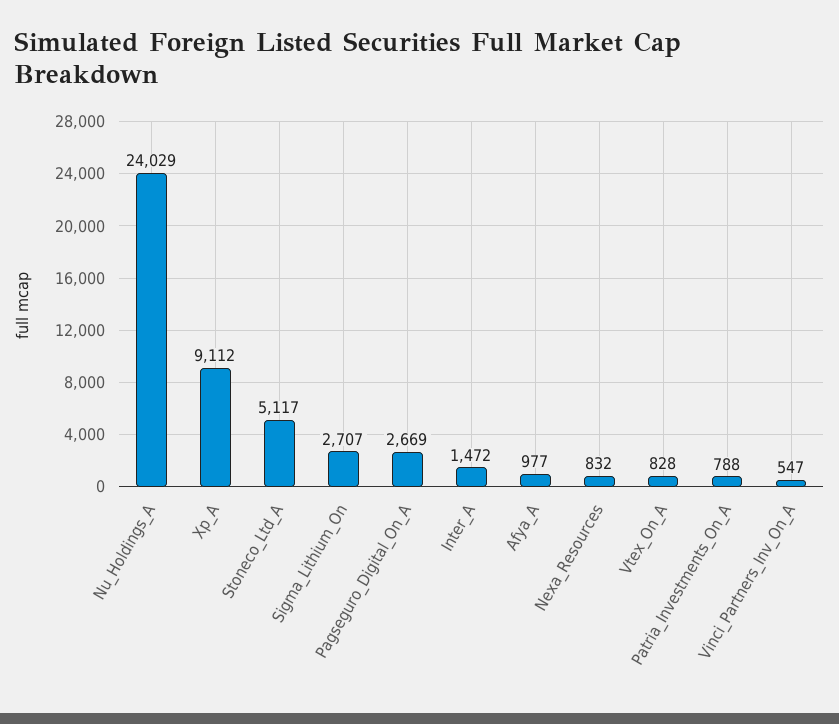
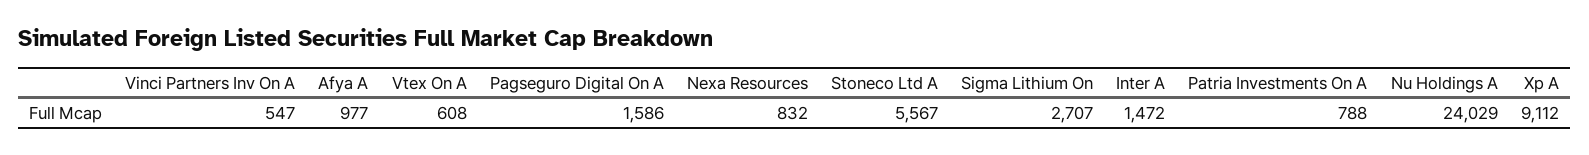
Stoneco_Ltd_A: 5117 -> 5567
Pagseguro_Digital_On_A: 2669 -> 1586
Vtex_On_A: 828 -> 608

